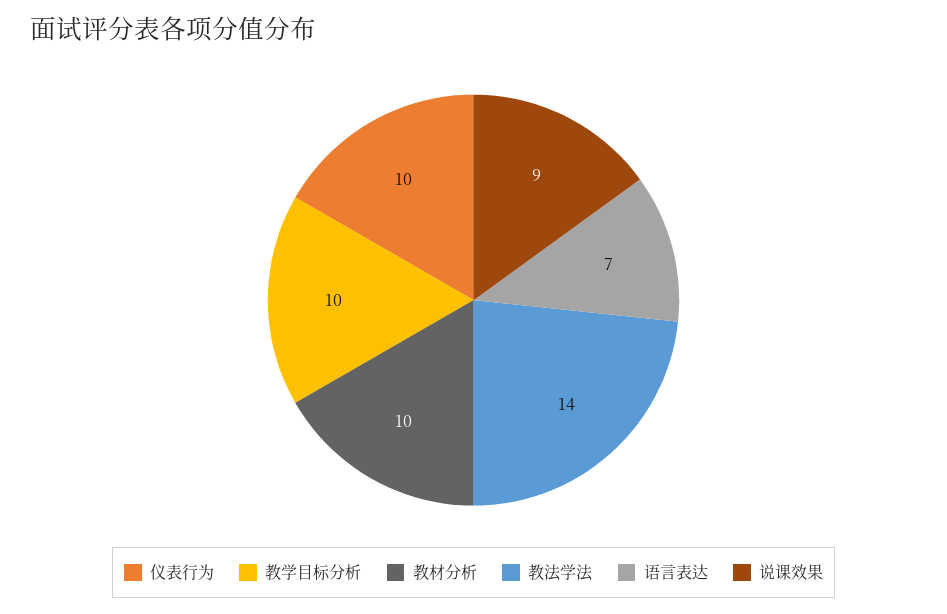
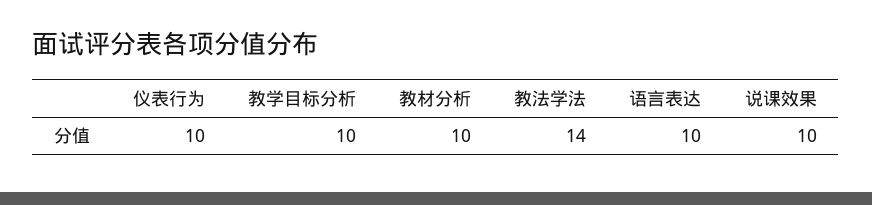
语言表达: 7 -> 10
说课效果: 9 -> 10

